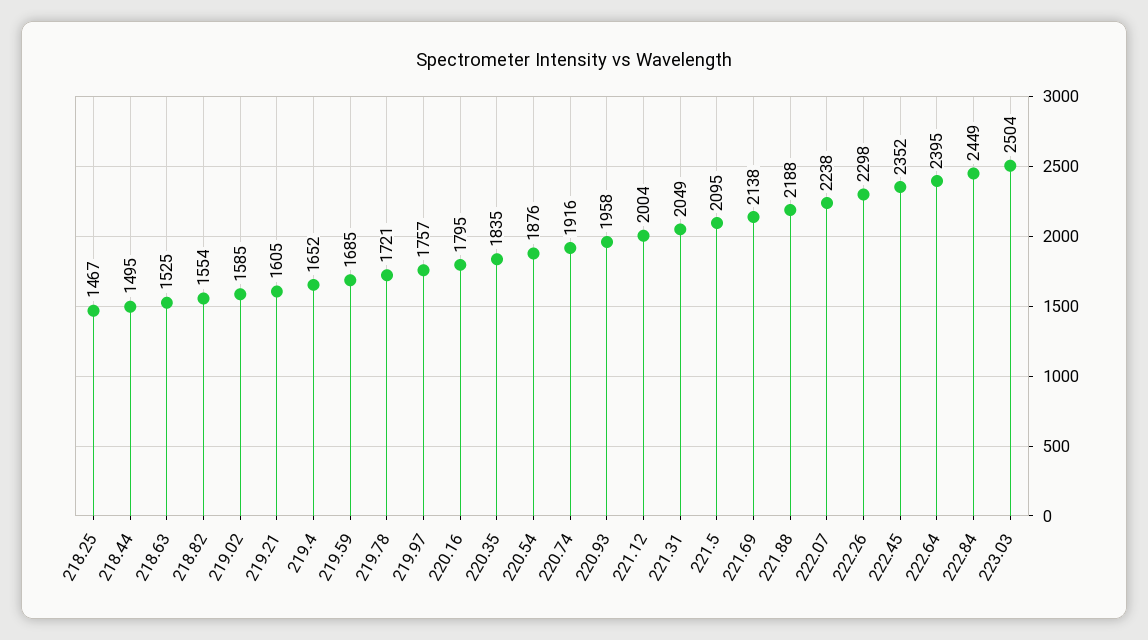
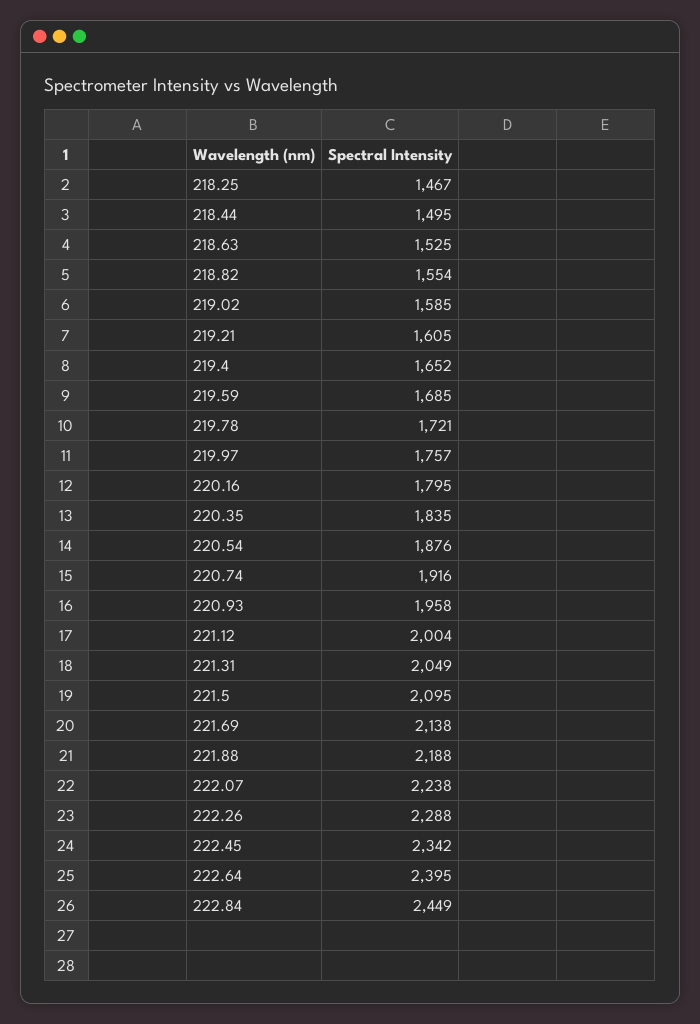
222.26: 2298 -> 2288
222.45: 2352 -> 2342
223.03: 2504 -> none

